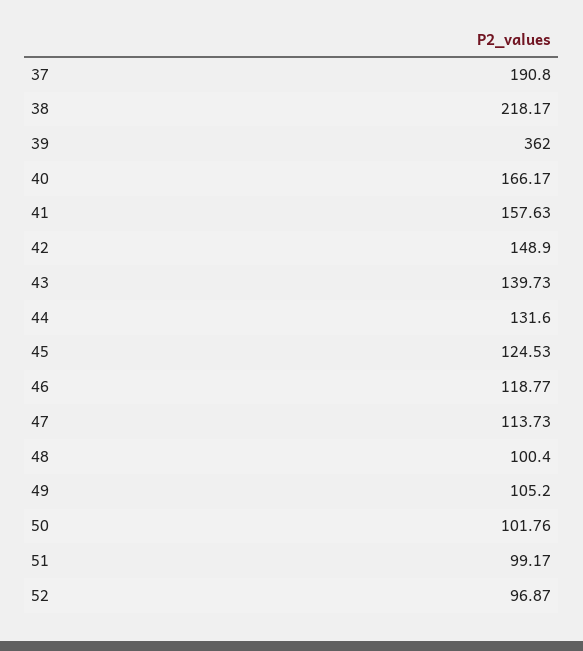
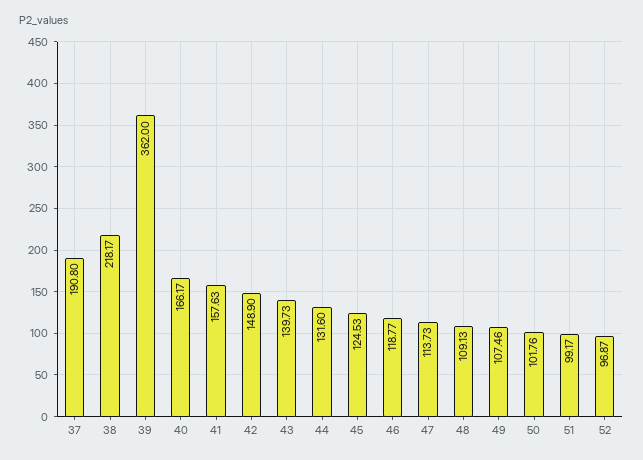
48: 100.4 -> 109.13
49: 105.2 -> 107.46

